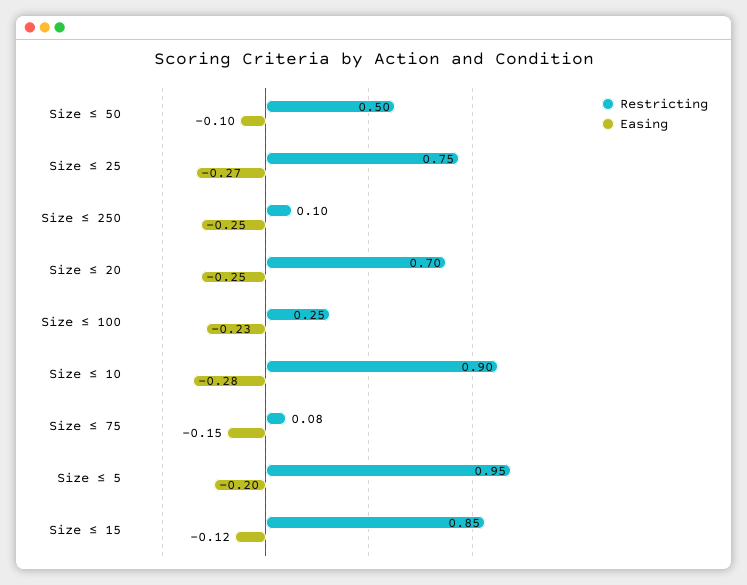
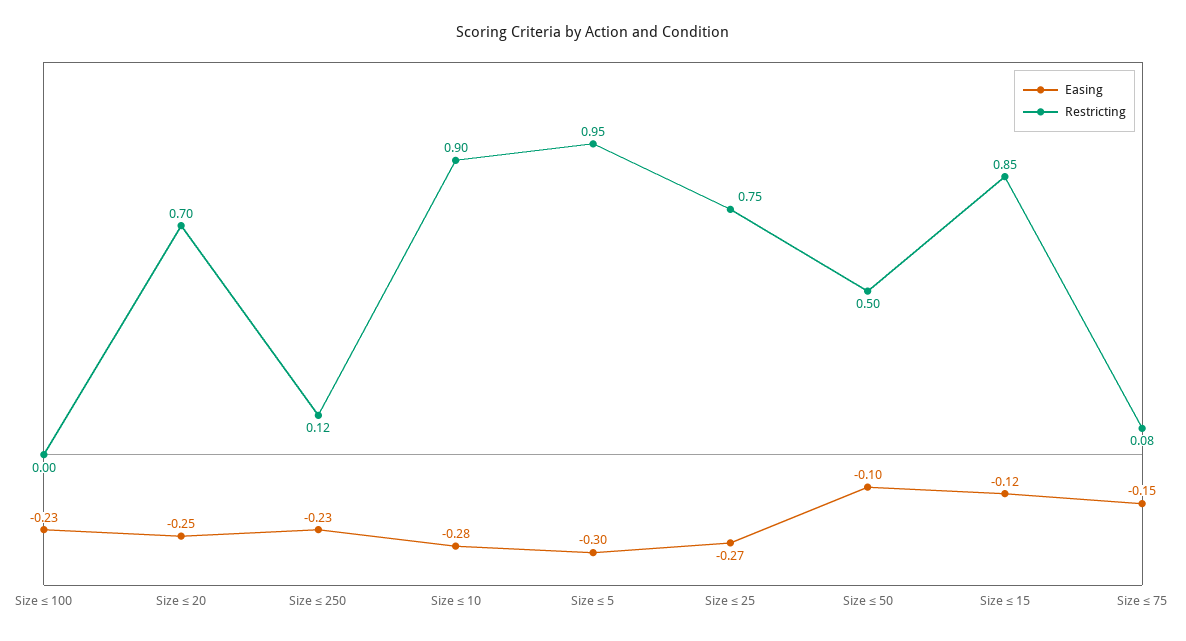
Restricting, Size ≤ 250: 0.1 -> 0.12
Easing, Size ≤ 250: -0.25 -> -0.23
Restricting, Size ≤ 100: 0.25 -> 0
Easing, Size ≤ 5: -0.2 -> -0.3

